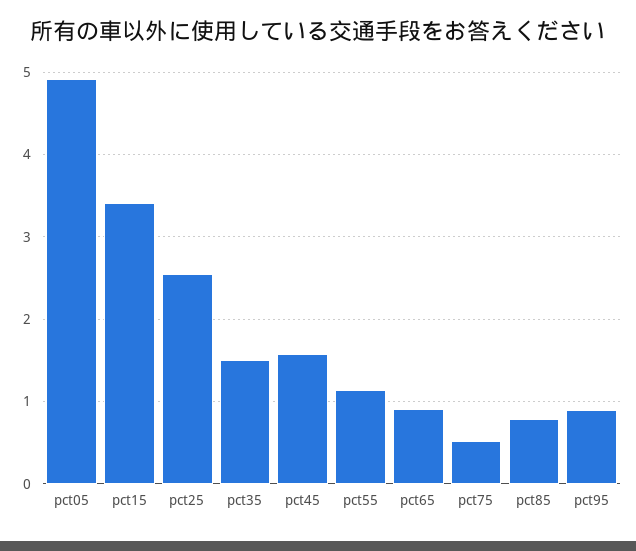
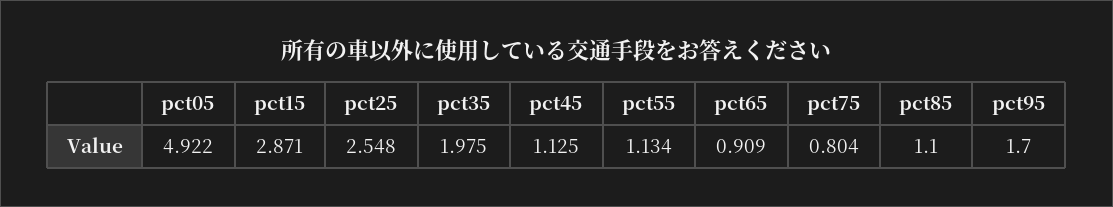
pct15: 3.4 -> 2.871
pct35: 1.5 -> 1.975
pct45: 1.6 -> 1.125
pct75: 0.5 -> 0.804
pct85: 0.8 -> 1.1
pct95: 0.9 -> 1.7

